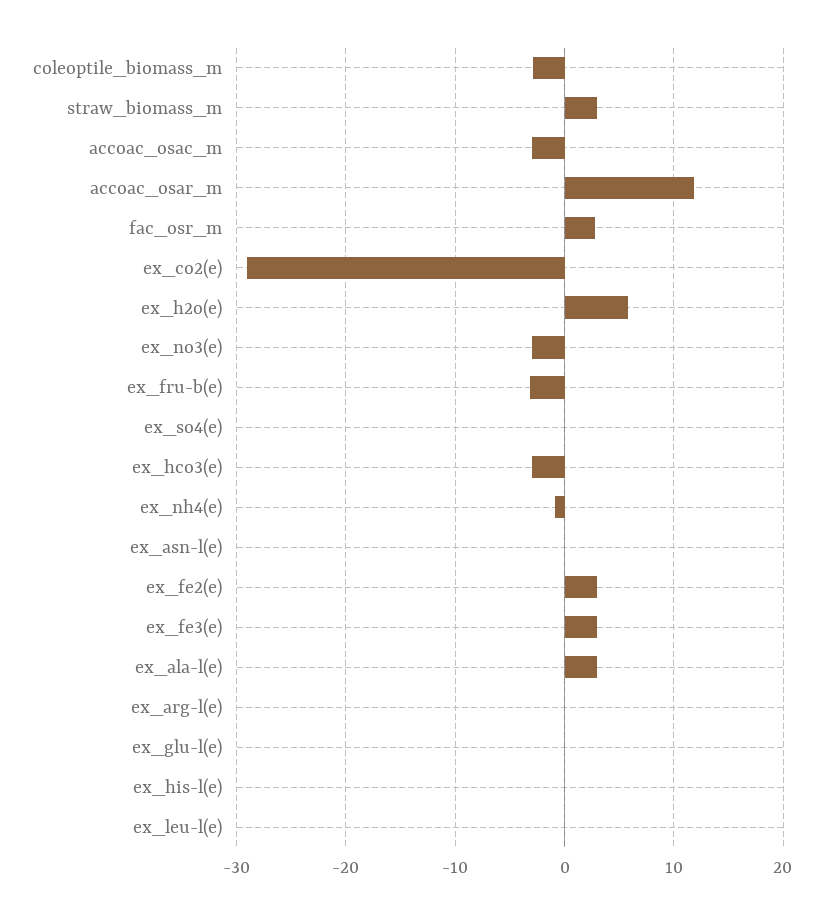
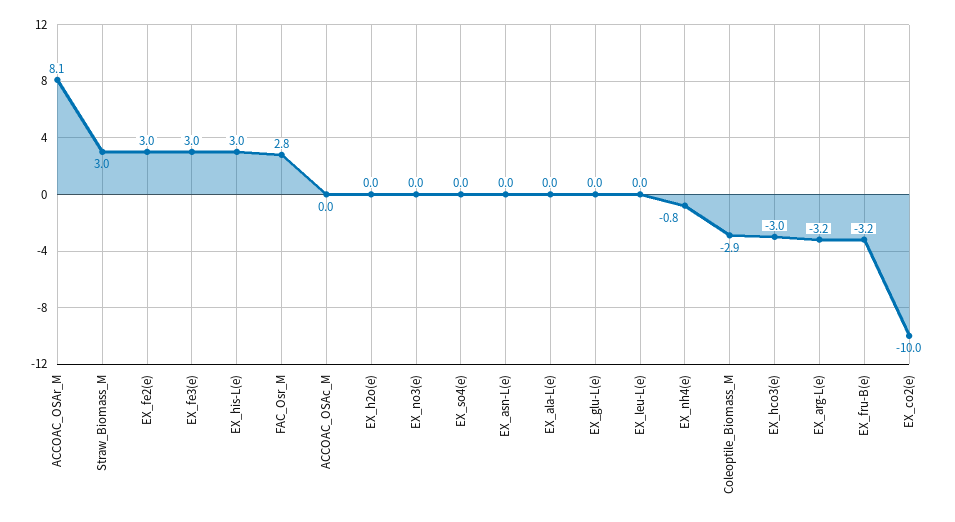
accoac_osac_m: -3 -> 0
accoac_osar_m: 12 -> 8.1
ex_co2(e): -29 -> -10
ex_h2o(e): 6 -> 0
ex_no3(e): -3 -> 0
ex_ala-l(e): 3 -> 0
ex_arg-l(e): 0 -> -3.2
ex_his-l(e): 0 -> 3

